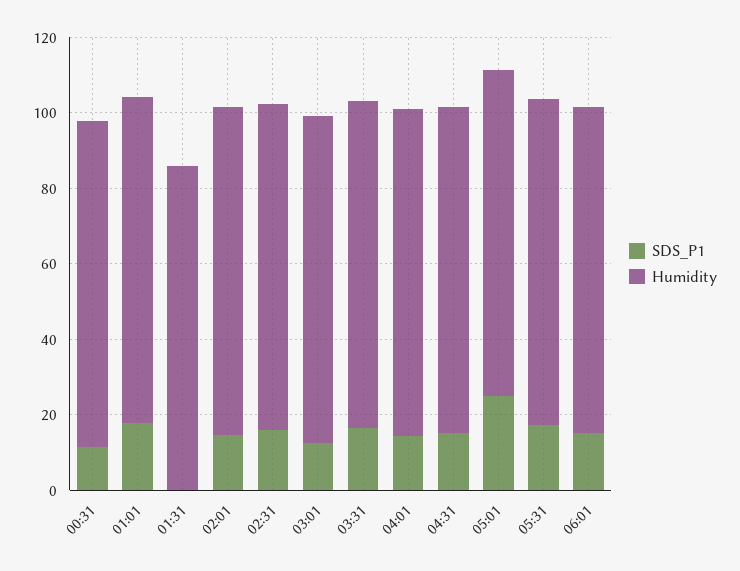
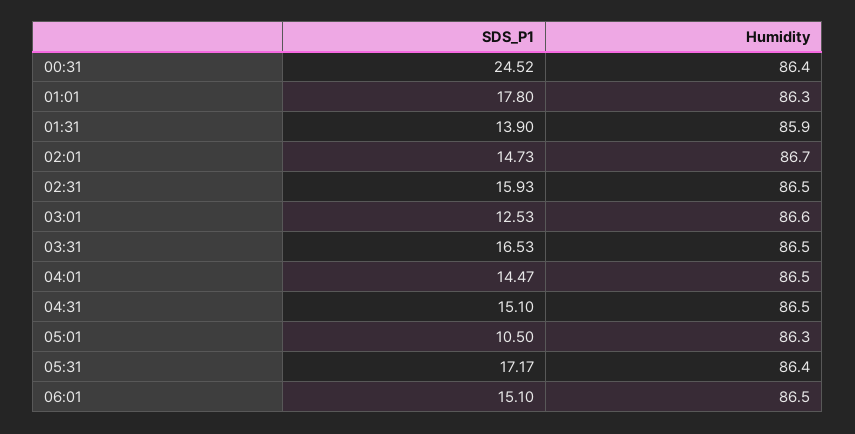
SDS_P1, 00:31: 10 -> 24.52
SDS_P1, 01:31: 0 -> 13.9
SDS_P1, 05:01: 25 -> 10.5

